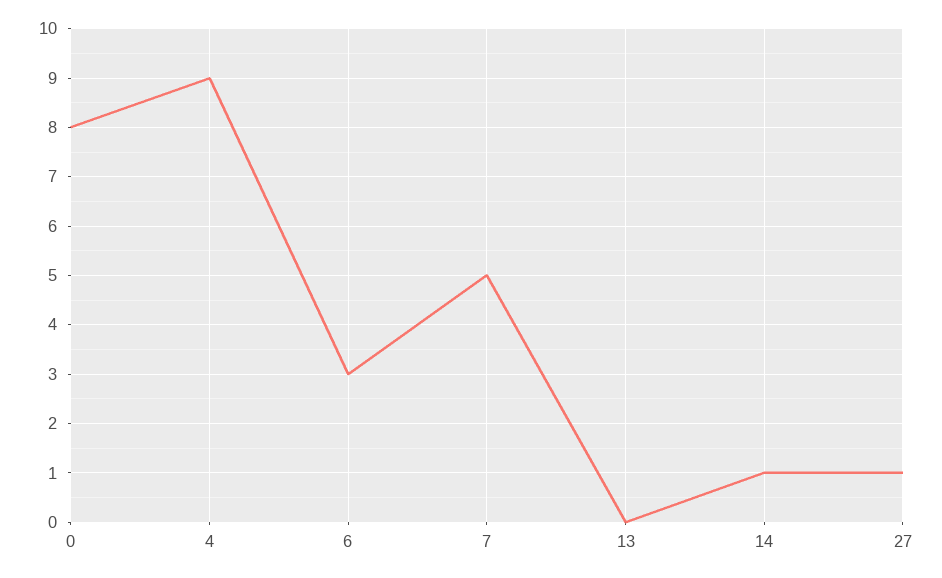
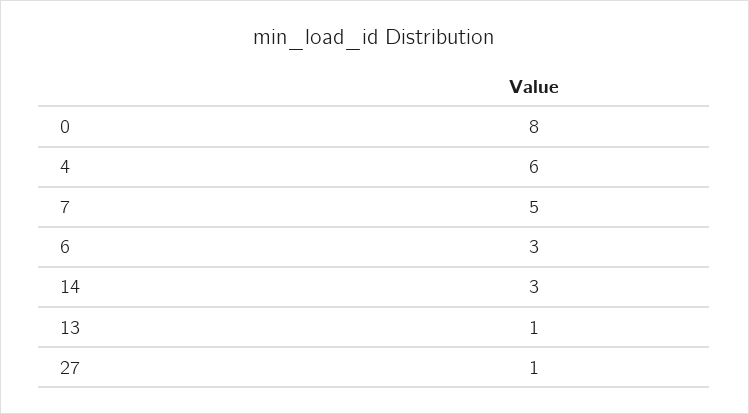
4: 9 -> 6
13: 0 -> 1
14: 1 -> 3

